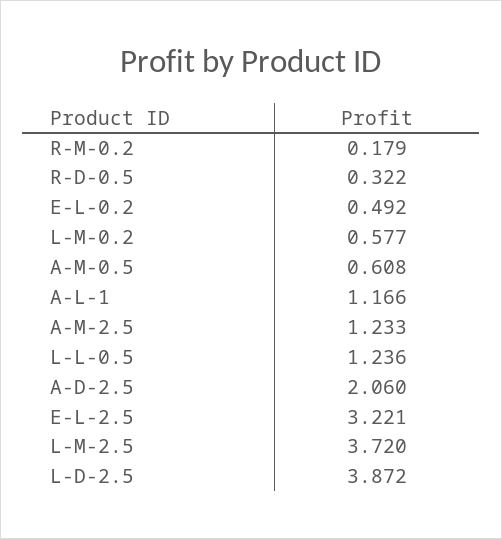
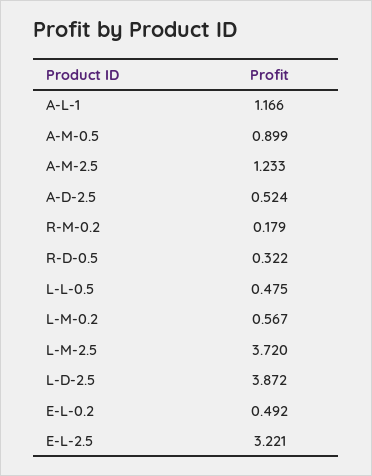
L-M-0.2: 0.577 -> 0.567
A-M-0.5: 0.608 -> 0.899
L-L-0.5: 1.236 -> 0.475
A-D-2.5: 2.06 -> 0.524

